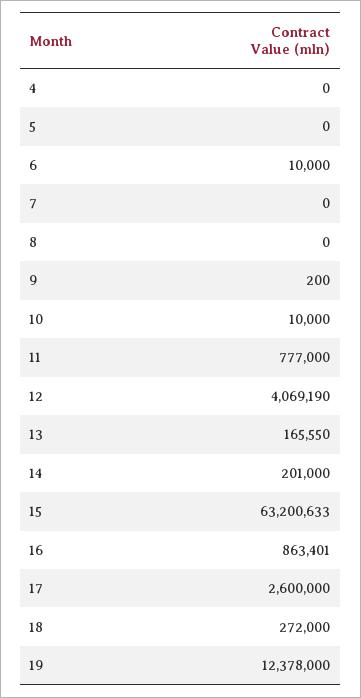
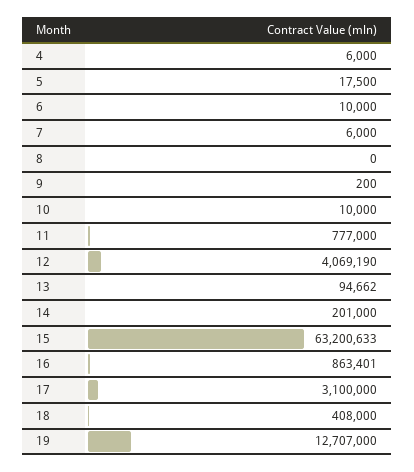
4: 0 -> 6000
5: 0 -> 17500
7: 0 -> 6000
13: 165550 -> 94662
17: 2600000 -> 3100000
18: 272000 -> 408000
19: 12378000 -> 12707000

